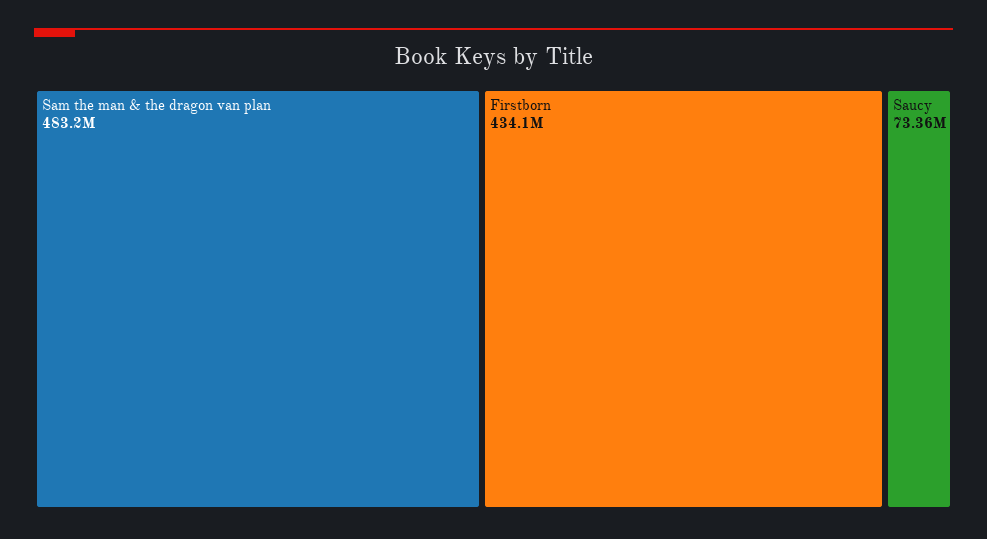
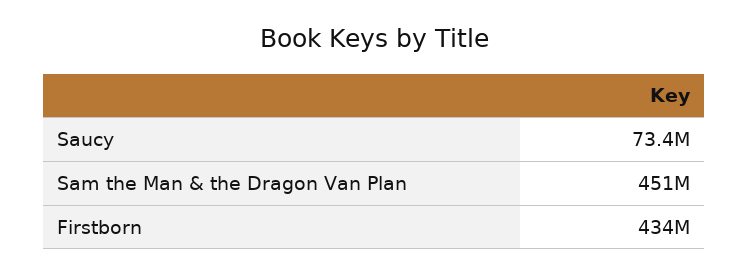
Sam the man & the dragon van plan: 483200000 -> 451000000

